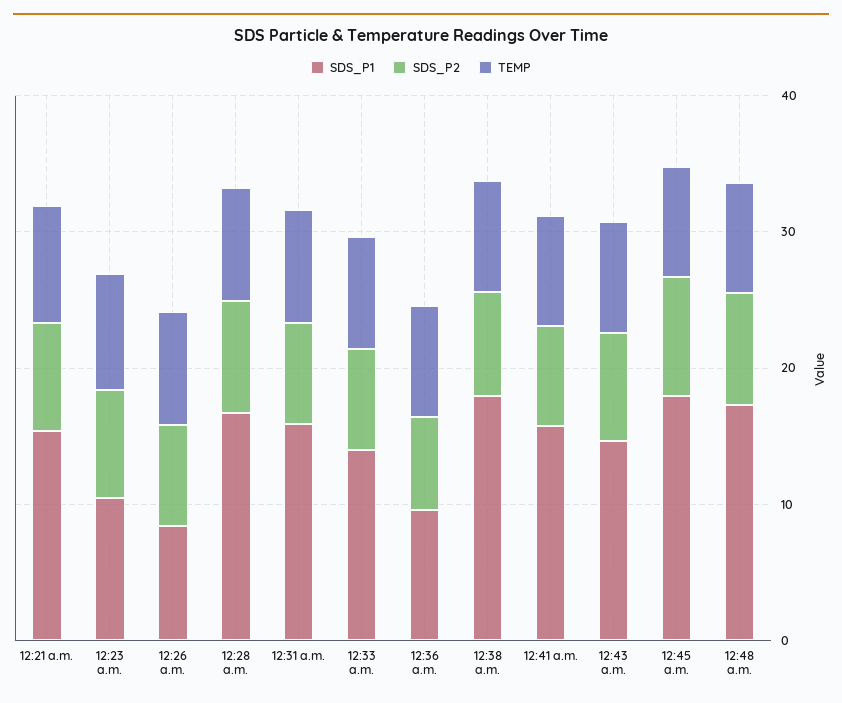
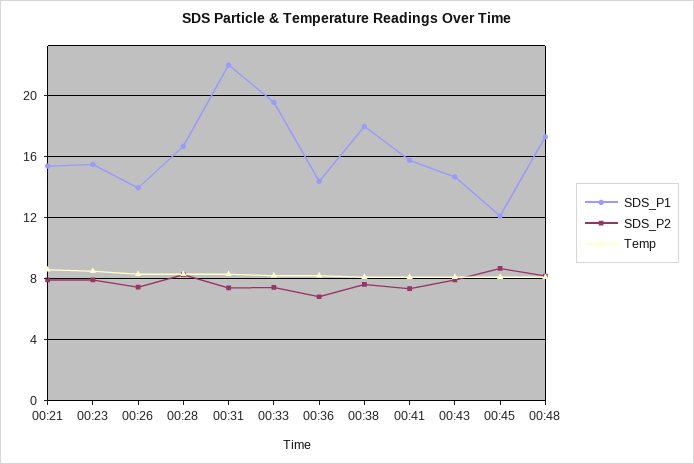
SDS_P1, 12:23 a.m.: 10 -> 15.5
SDS_P1, 12:26 a.m.: 8 -> 14
SDS_P1, 12:31 a.m.: 16 -> 22
SDS_P1, 12:33 a.m.: 14 -> 19.5
SDS_P1, 12:36 a.m.: 10 -> 14.5
SDS_P1, 12:45 a.m.: 18 -> 12

